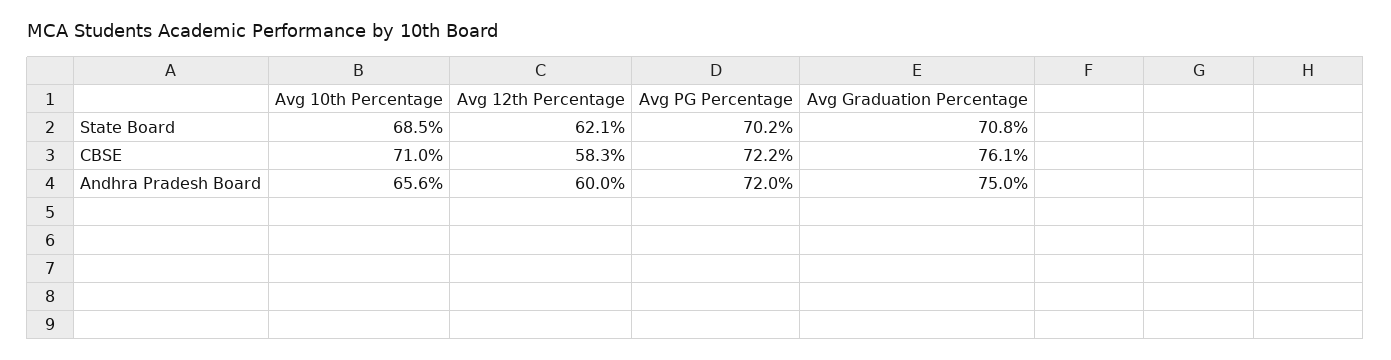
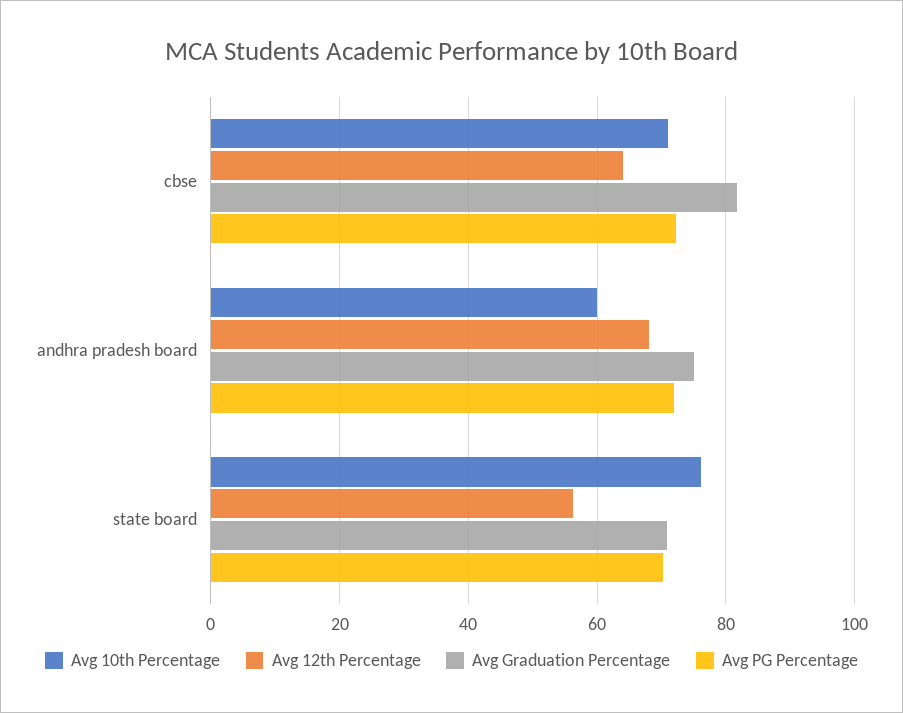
Avg 10th Percentage, State Board: 68.5 -> 76
Avg 12th Percentage, State Board: 62.1 -> 56
Avg 12th Percentage, CBSE: 58.3 -> 64
Avg Graduation Percentage, CBSE: 76.1 -> 82
Avg 10th Percentage, Andhra Pradesh Board: 65.6 -> 60
Avg 12th Percentage, Andhra Pradesh Board: 60 -> 68

